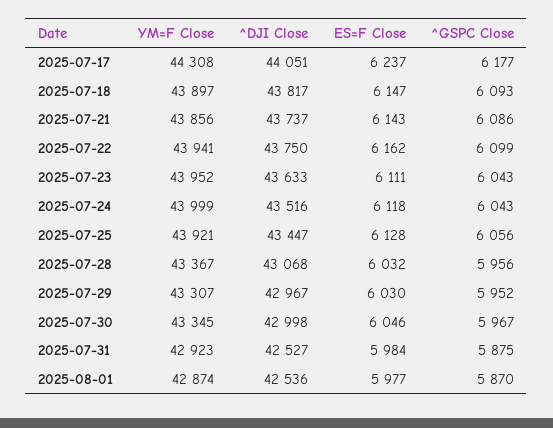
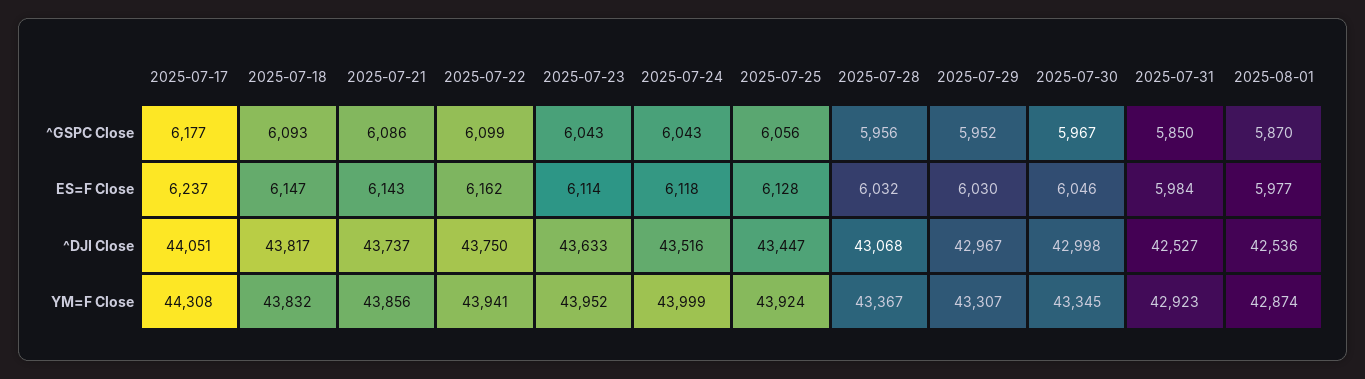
YM=F Close, 2025-07-18: 43897 -> 43832
ES=F Close, 2025-07-23: 6111 -> 6114
YM=F Close, 2025-07-25: 43921 -> 43924
^GSPC Close, 2025-07-31: 5875 -> 5850

